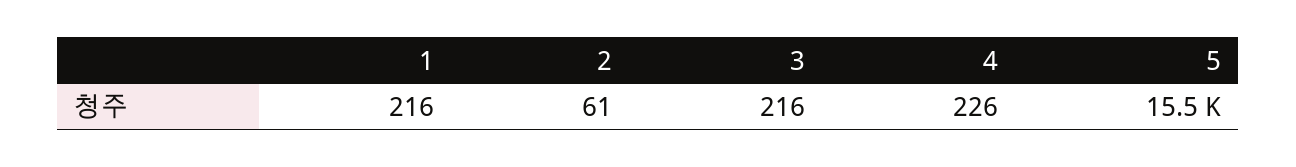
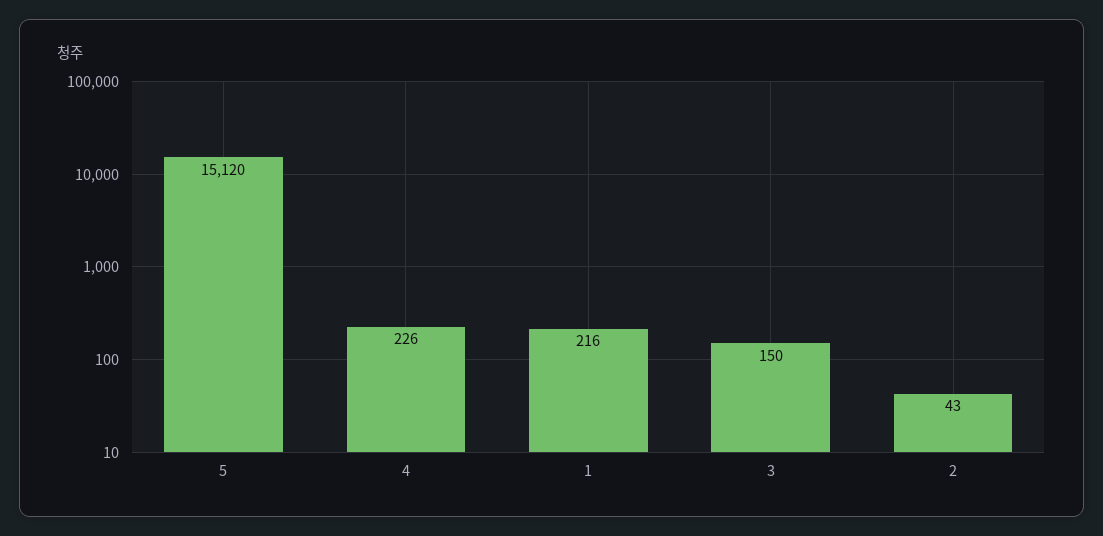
2: 61 -> 43
3: 216 -> 150
5: 15500 -> 15120

